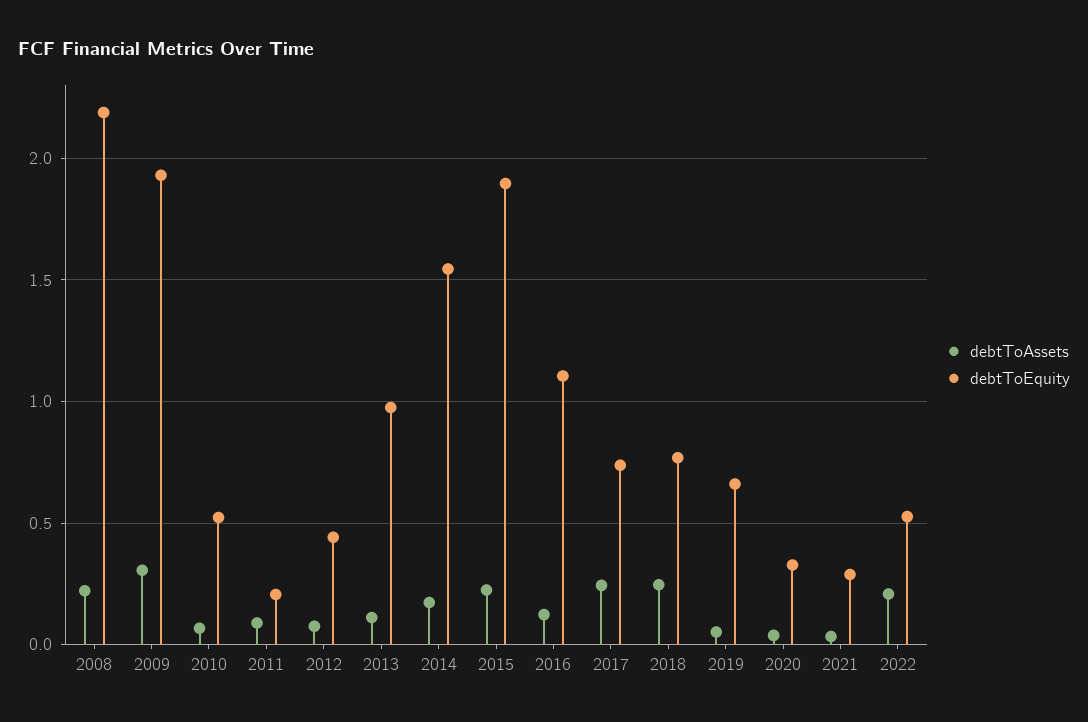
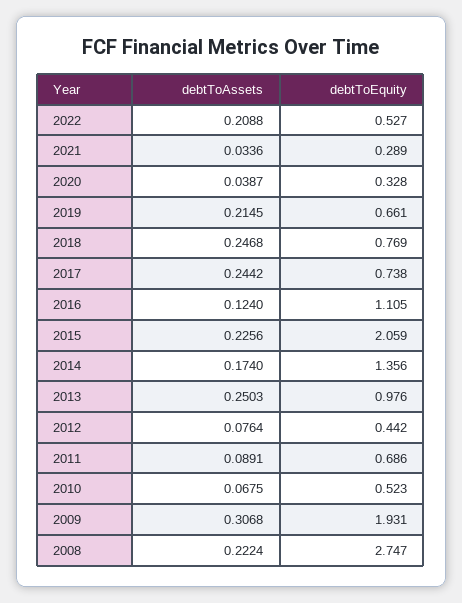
debtToEquity, 2008: 2.2 -> 2.747
debtToEquity, 2011: 0.2 -> 0.686
debtToAssets, 2013: 0.1 -> 0.2503
debtToEquity, 2014: 1.55 -> 1.356
debtToEquity, 2015: 1.9 -> 2.059
debtToAssets, 2019: 0.05 -> 0.2145

